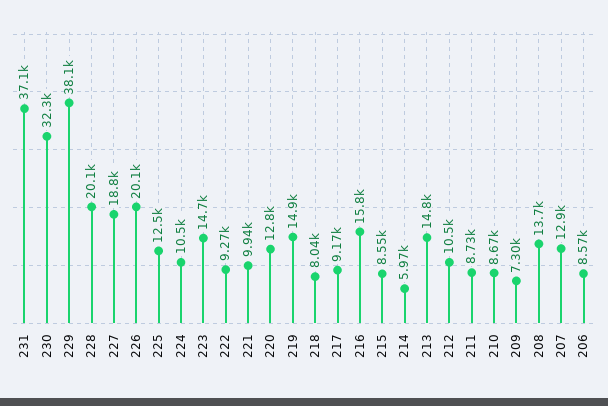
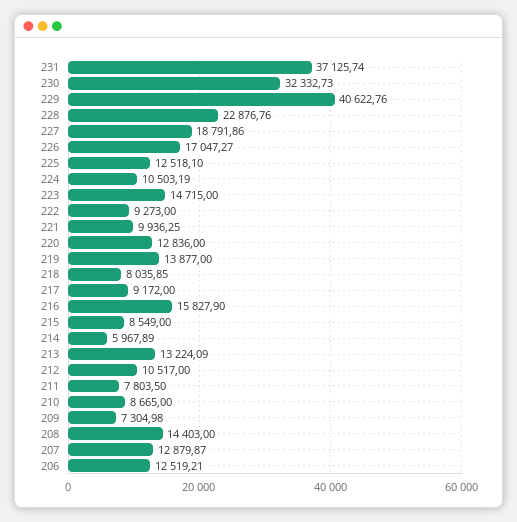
229: 38100 -> 40622.76
228: 20100 -> 22876.76
226: 20100 -> 17047.27
219: 14900 -> 13877
213: 14800 -> 13224.09
211: 8730 -> 7803.5
208: 13700 -> 14403
206: 8570 -> 12519.21

